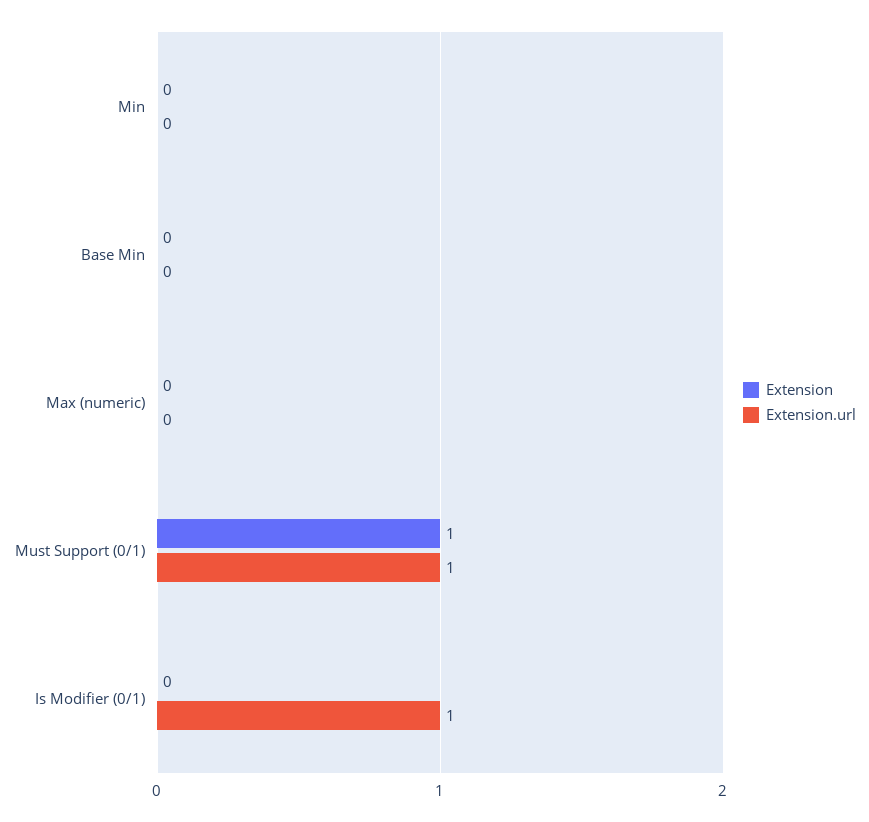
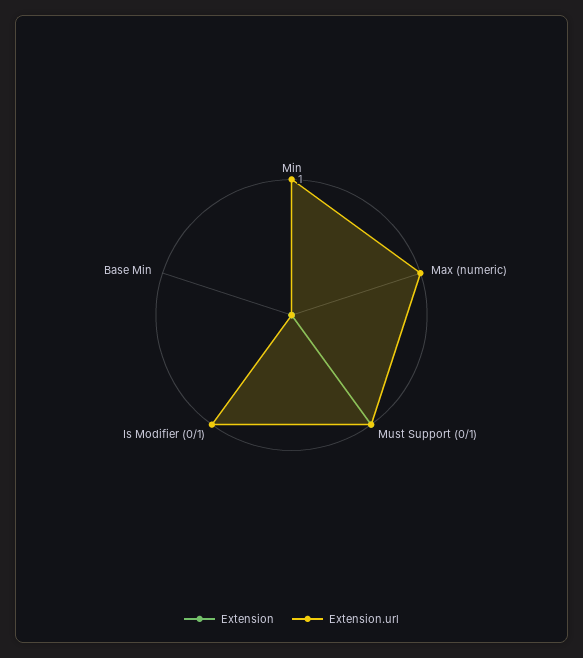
Extension.url, Min: 0 -> 1
Extension.url, Max (numeric): 0 -> 1

